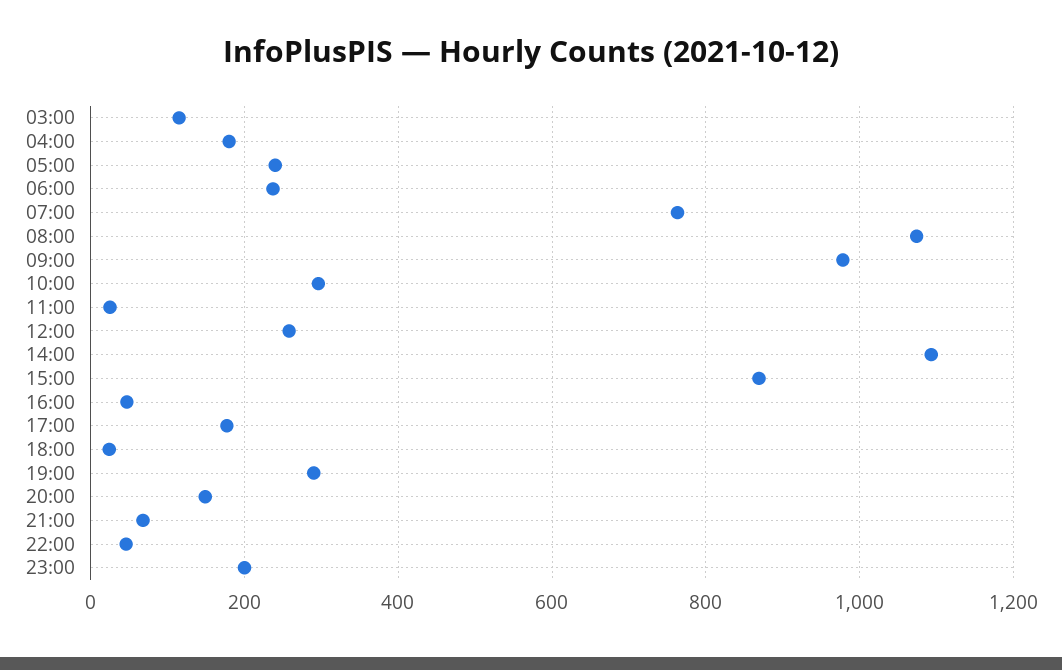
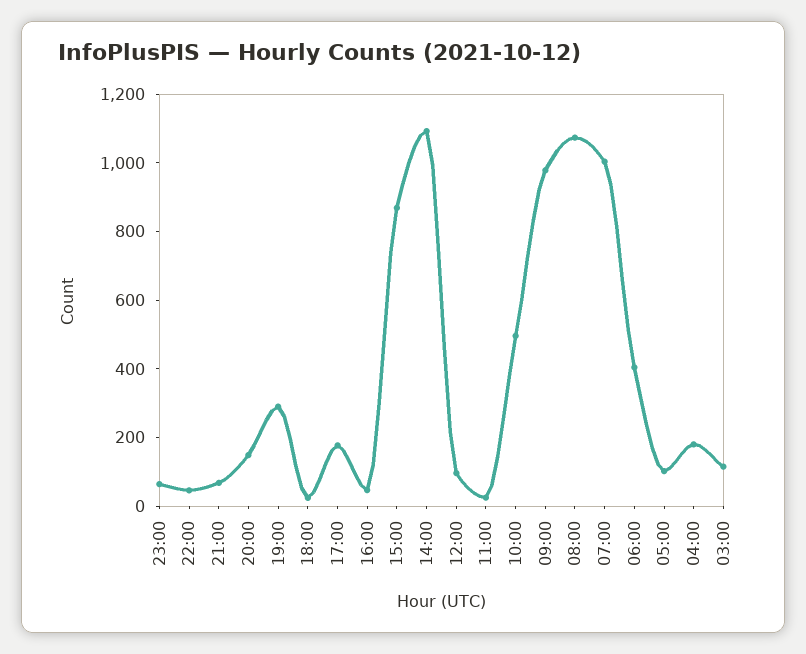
05:00: 240 -> 100
06:00: 240 -> 400
07:00: 760 -> 1000
10:00: 300 -> 500
12:00: 260 -> 100
23:00: 200 -> 50

